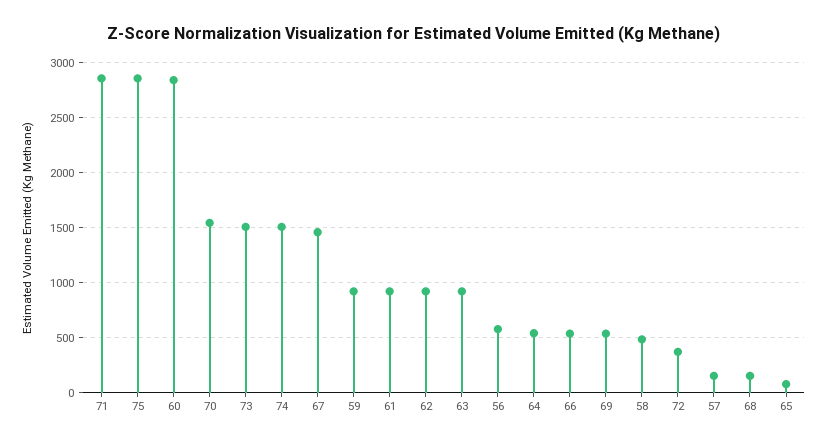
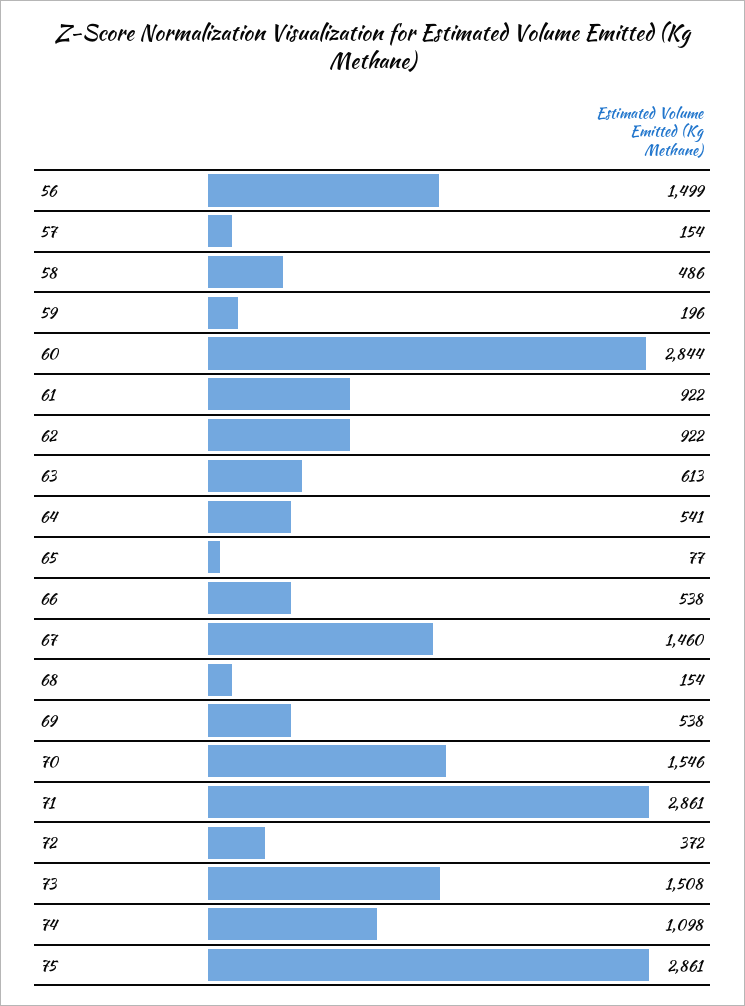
74: 1500 -> 1098
59: 900 -> 196
63: 900 -> 613
56: 600 -> 1499

